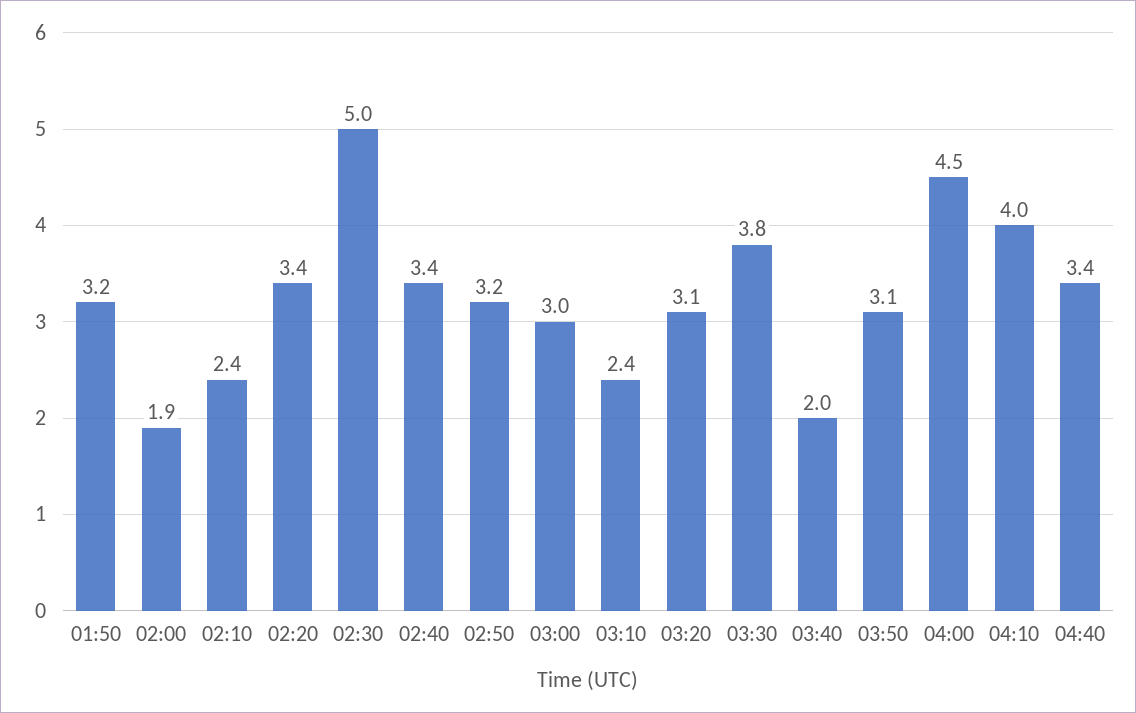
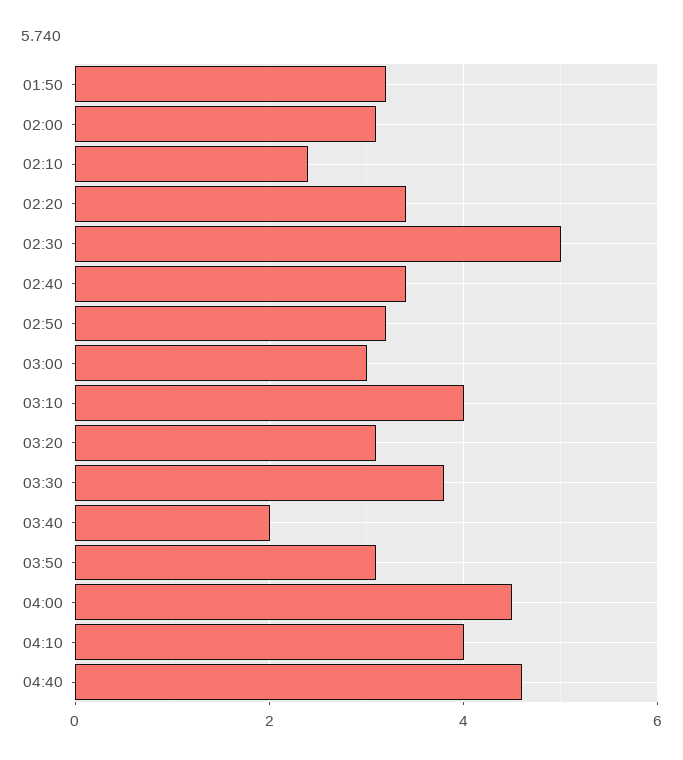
02:00: 1.9 -> 3
03:10: 2.4 -> 4
04:40: 3.4 -> 4.5

